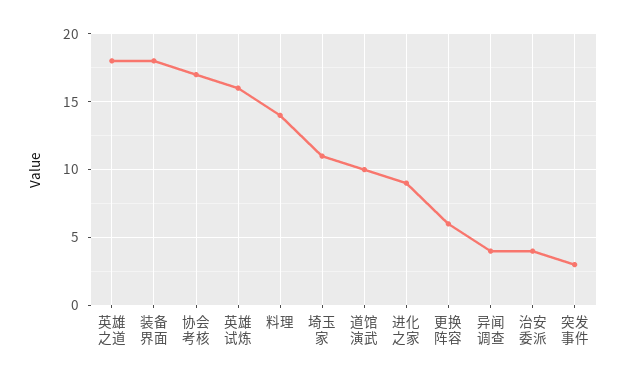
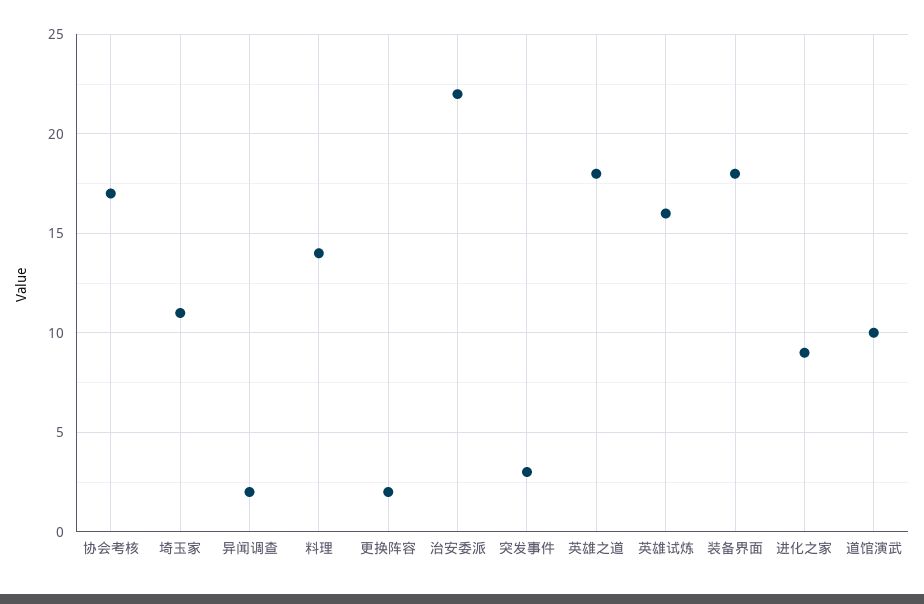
更换阵容: 6 -> 2
异闻调查: 4 -> 2
治安委派: 4 -> 22

